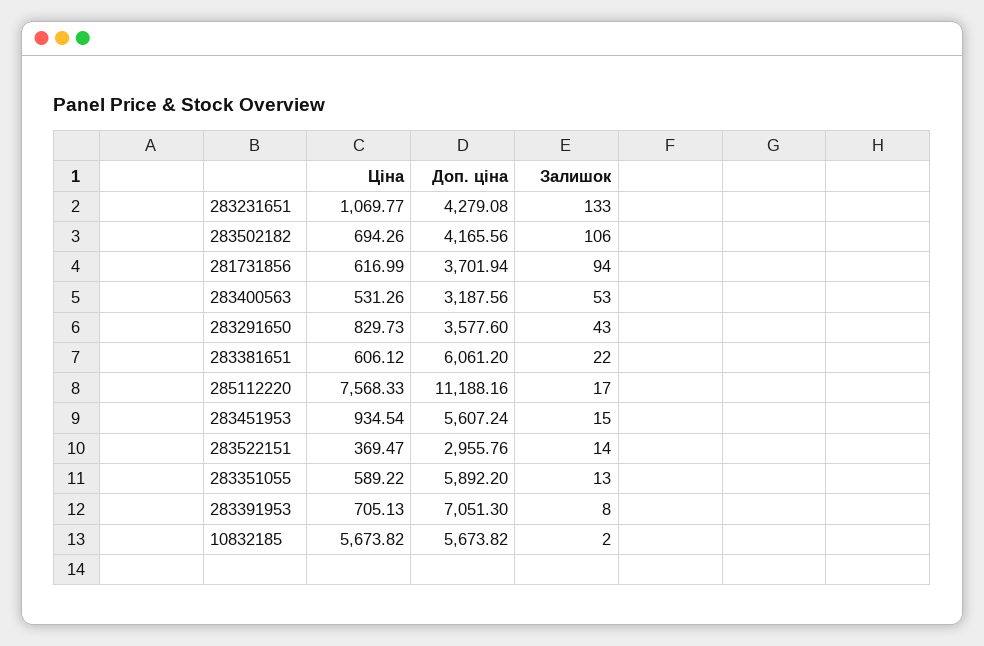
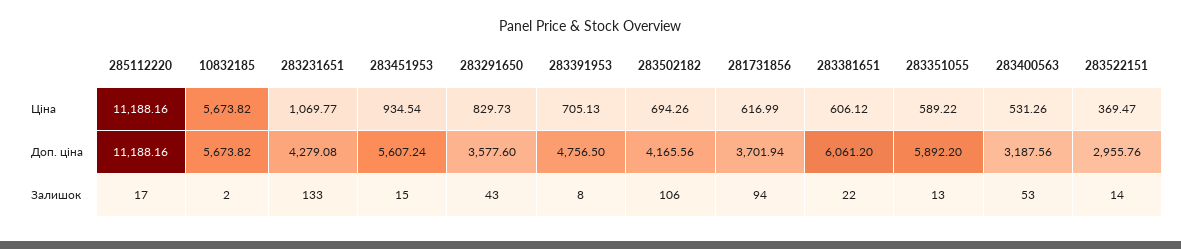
Ціна, 285112220: 7568.33 -> 11188.16
Доп. ціна, 283391953: 7051.3 -> 4756.5

